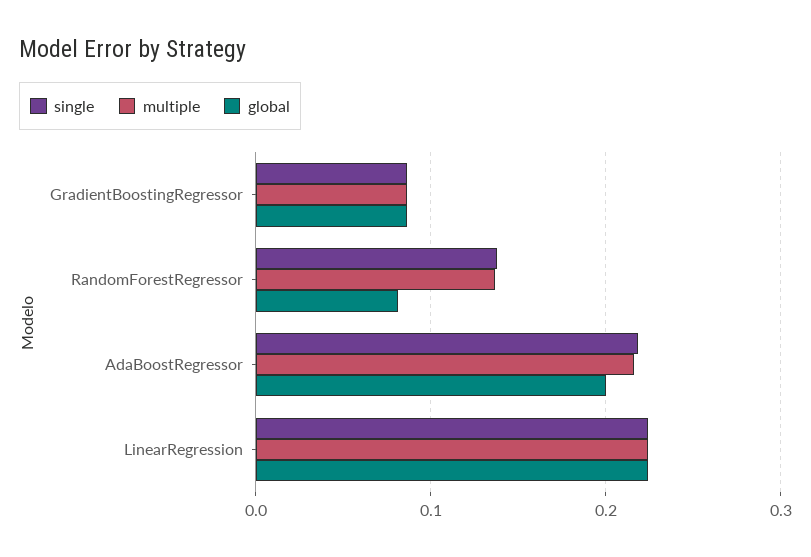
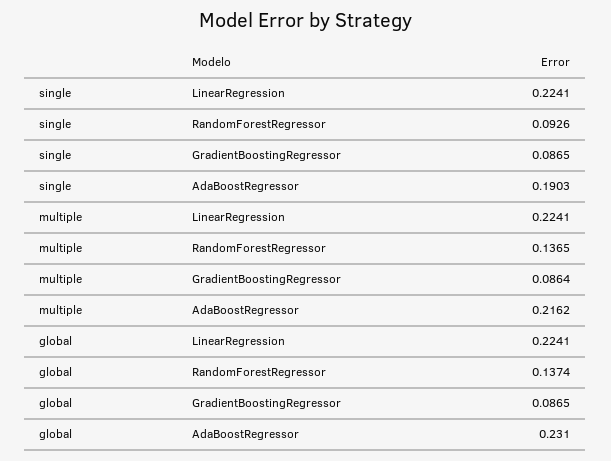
single, RandomForestRegressor: 0.14 -> 0.0926
global, RandomForestRegressor: 0.08 -> 0.1374
single, AdaBoostRegressor: 0.22 -> 0.1903
global, AdaBoostRegressor: 0.2 -> 0.231

